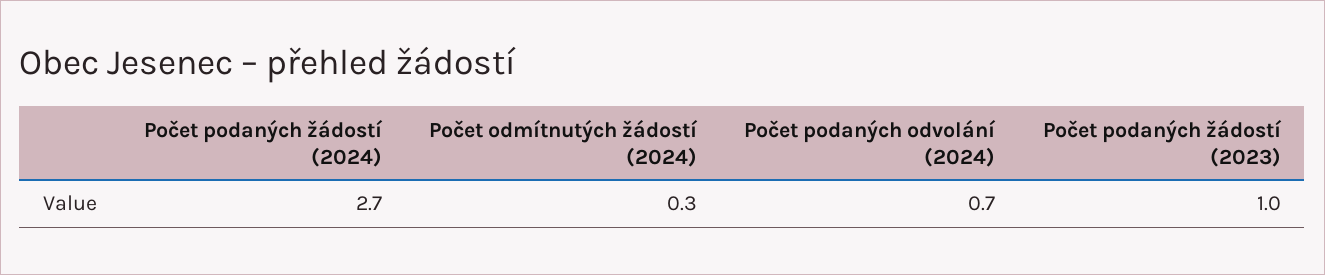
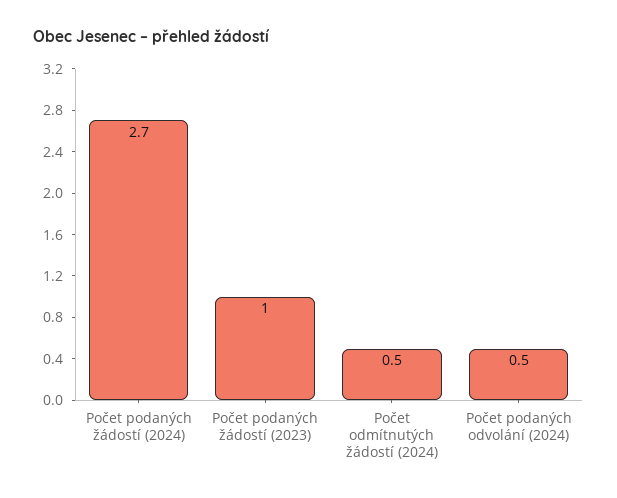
Počet odmítnutých žádostí (2024): 0.3 -> 0.5
Počet podaných odvolání (2024): 0.7 -> 0.5

